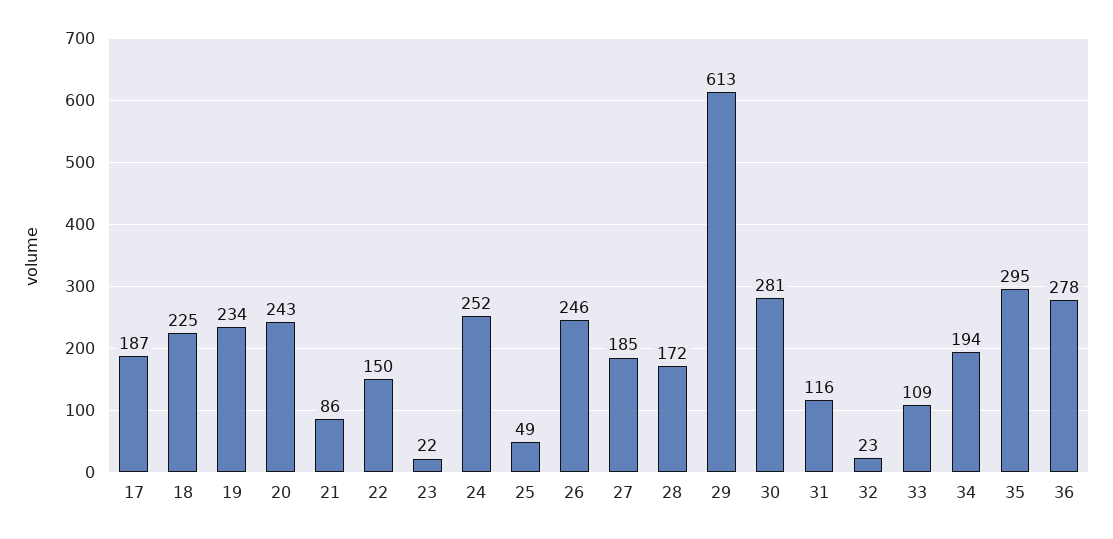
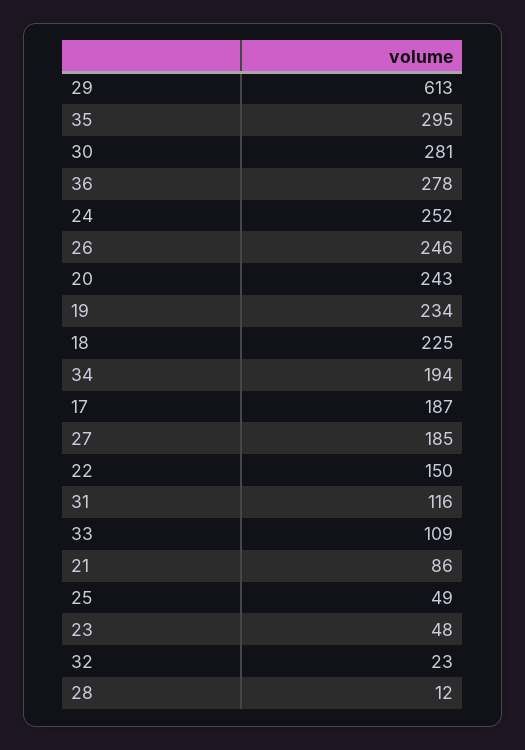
23: 22 -> 48
28: 172 -> 12

